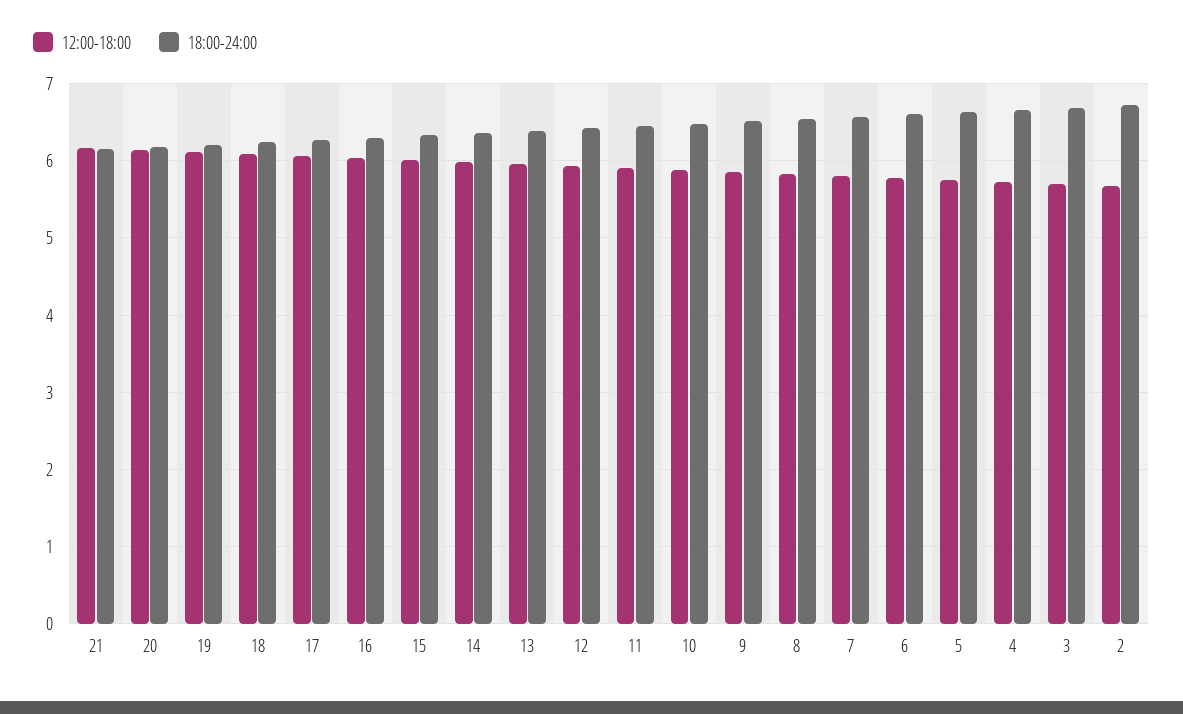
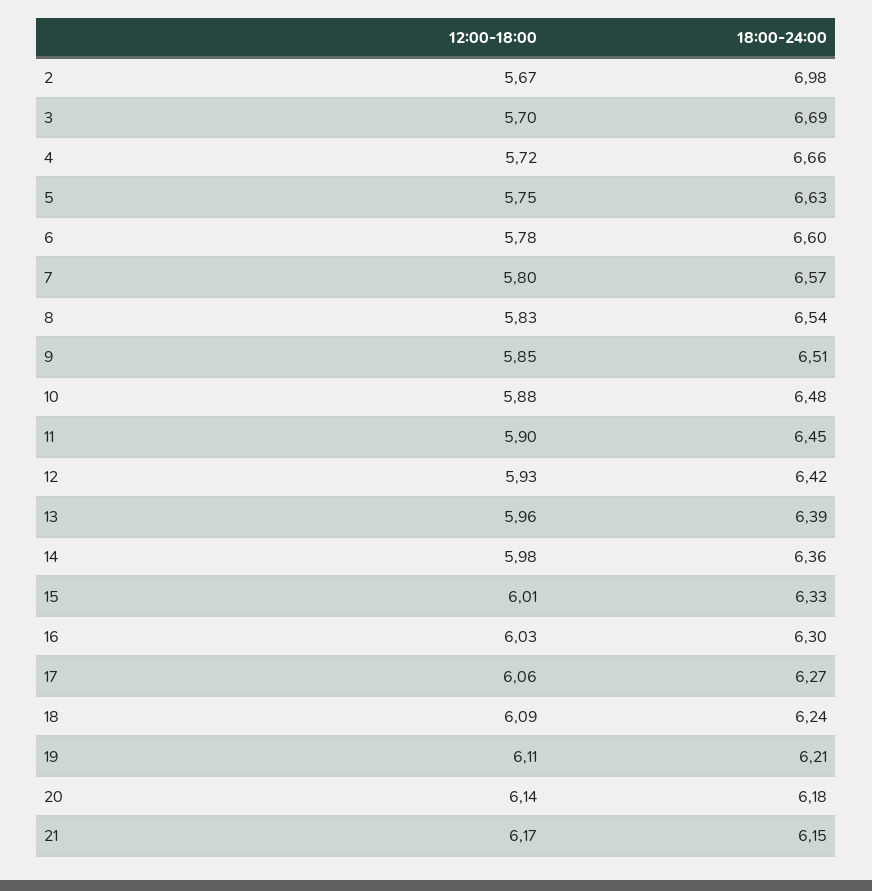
18:00-24:00, 2: 6.7 -> 6.98

